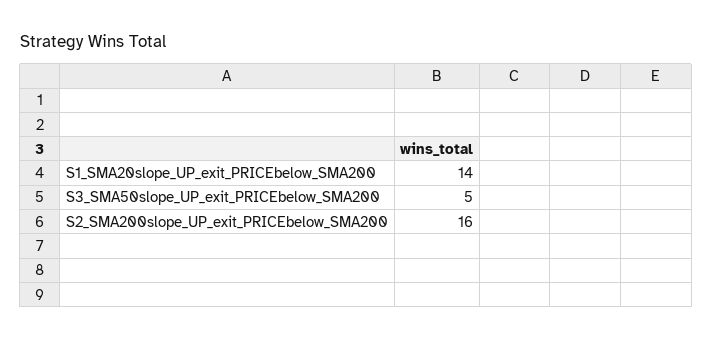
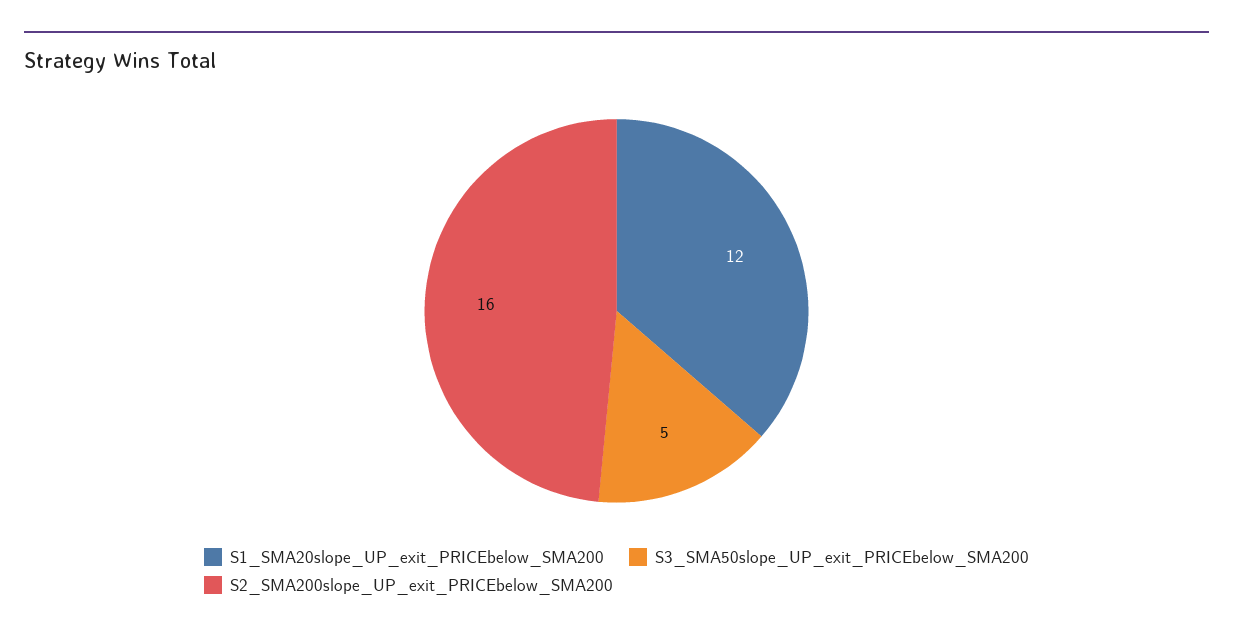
S1_SMA20slope_UP_exit_PRICEbelow_SMA200: 14 -> 12

